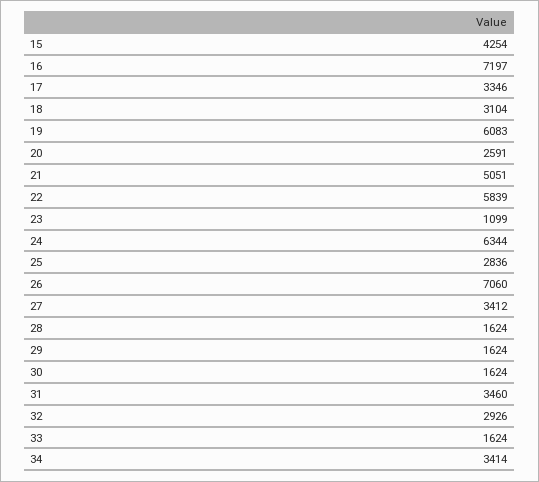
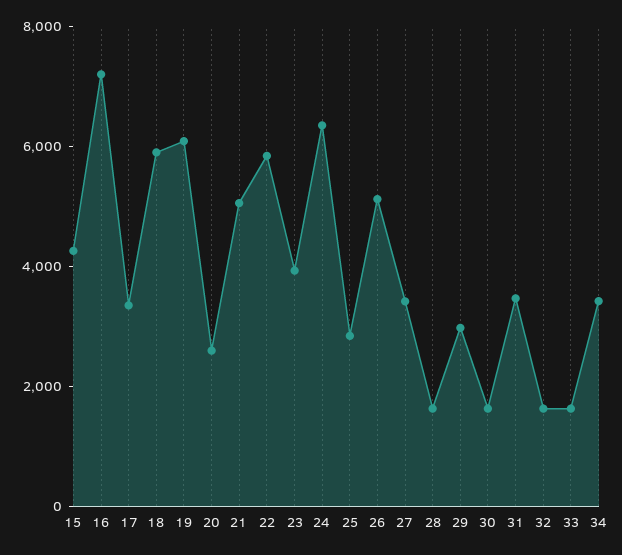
18: 3104 -> 6000
23: 1099 -> 4000
26: 7060 -> 5000
29: 1624 -> 3000
32: 2926 -> 1500

